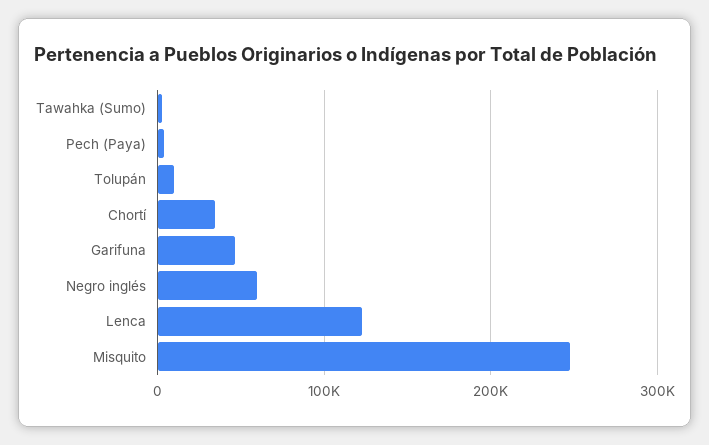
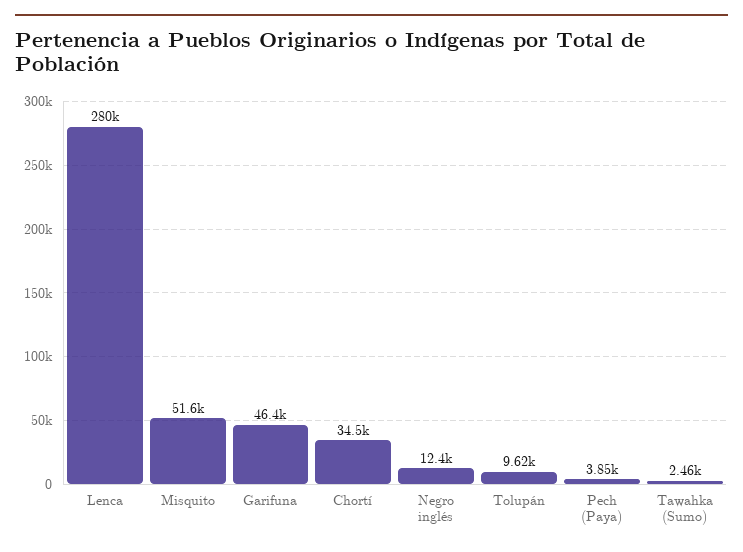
Negro inglés: 60000 -> 12400
Lenca: 120000 -> 280000
Misquito: 250000 -> 51600

